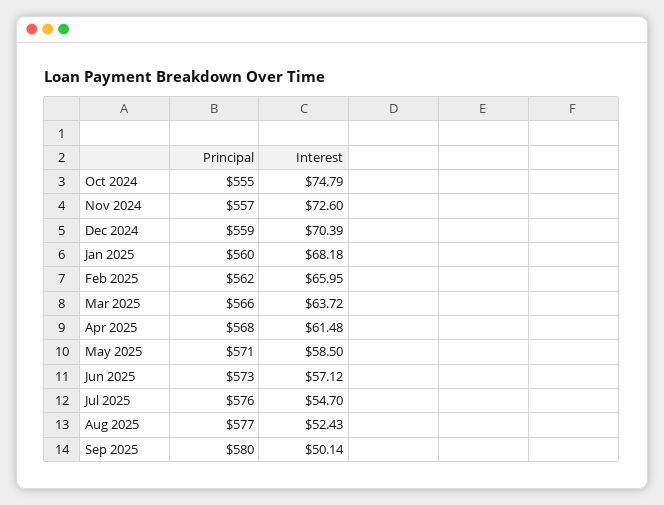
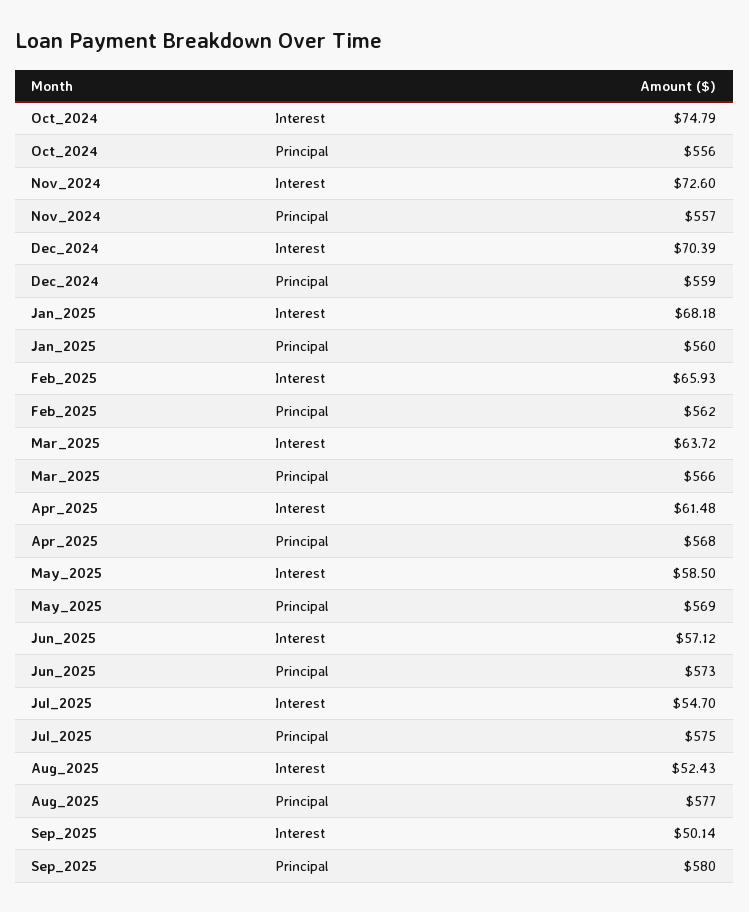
Principal, Oct 2024: 555 -> 556
Interest, Feb 2025: 65.95 -> 65.93
Principal, May 2025: 571 -> 569
Principal, Jul 2025: 576 -> 575

